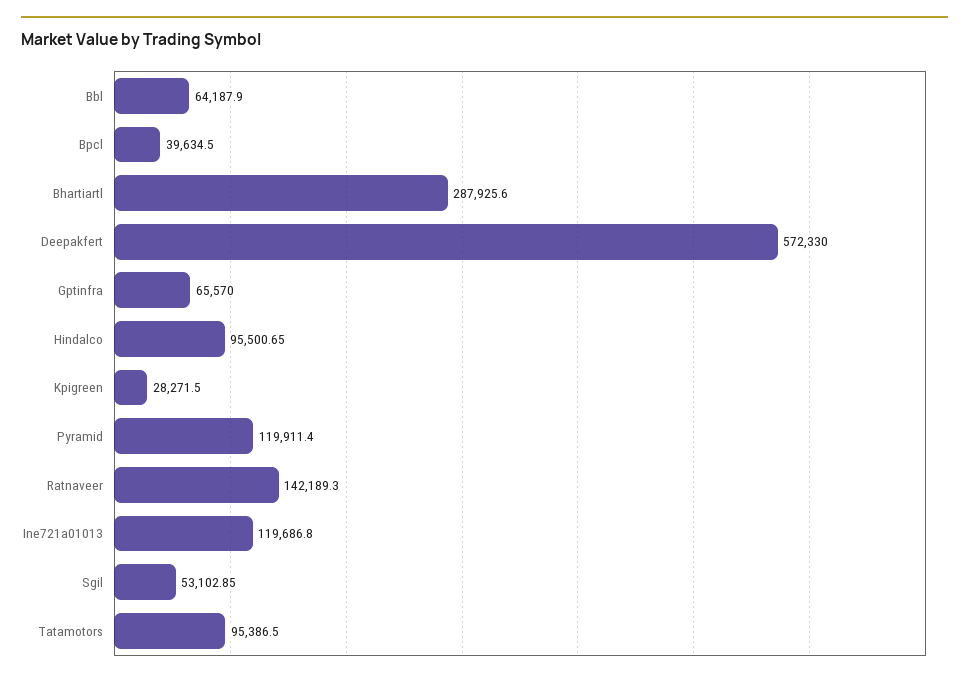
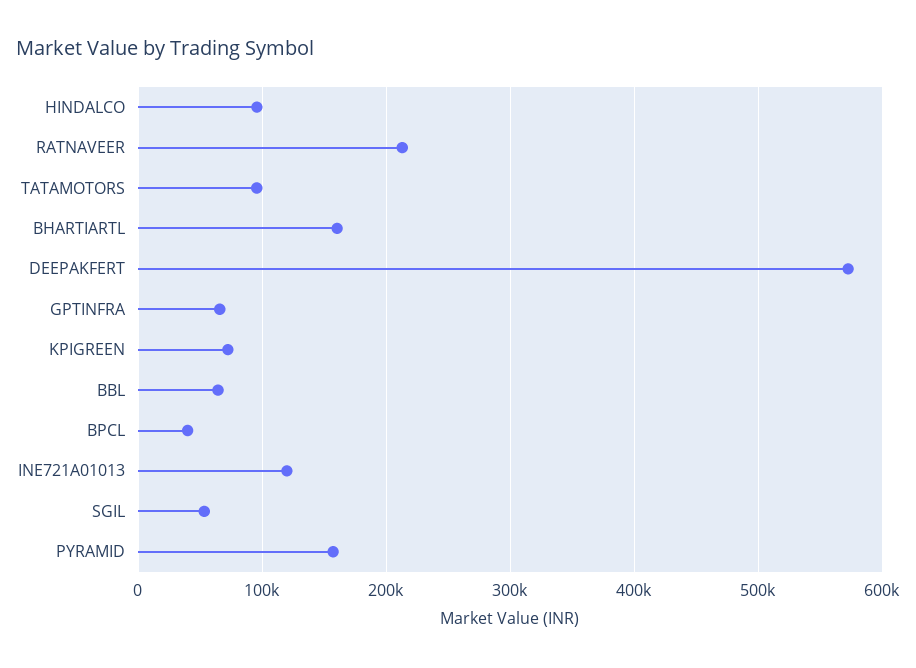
Bhartiartl: 287925.6 -> 160000
Kpigreen: 28271.5 -> 70000
Pyramid: 119911.4 -> 160000
Ratnaveer: 142189.3 -> 210000

